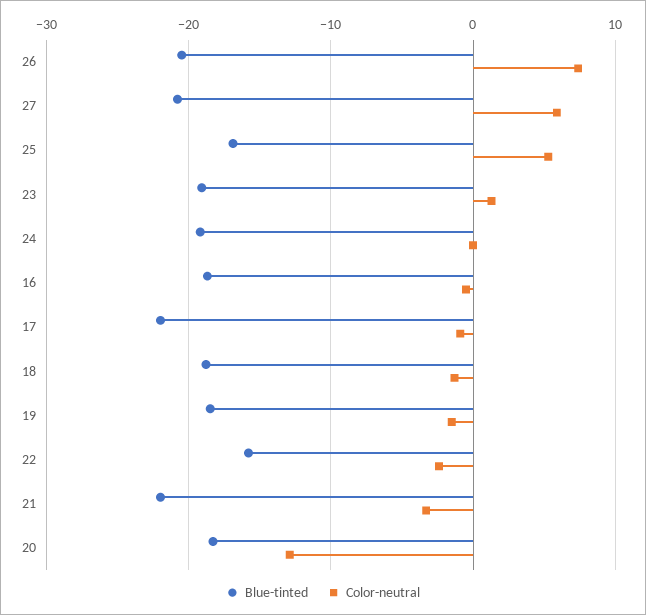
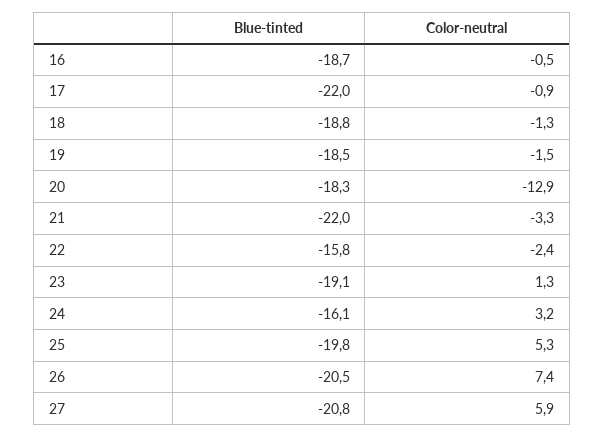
Blue-tinted, 25: -17 -> -19.8
Blue-tinted, 24: -19 -> -16.1
Color-neutral, 24: 0 -> 3.2

